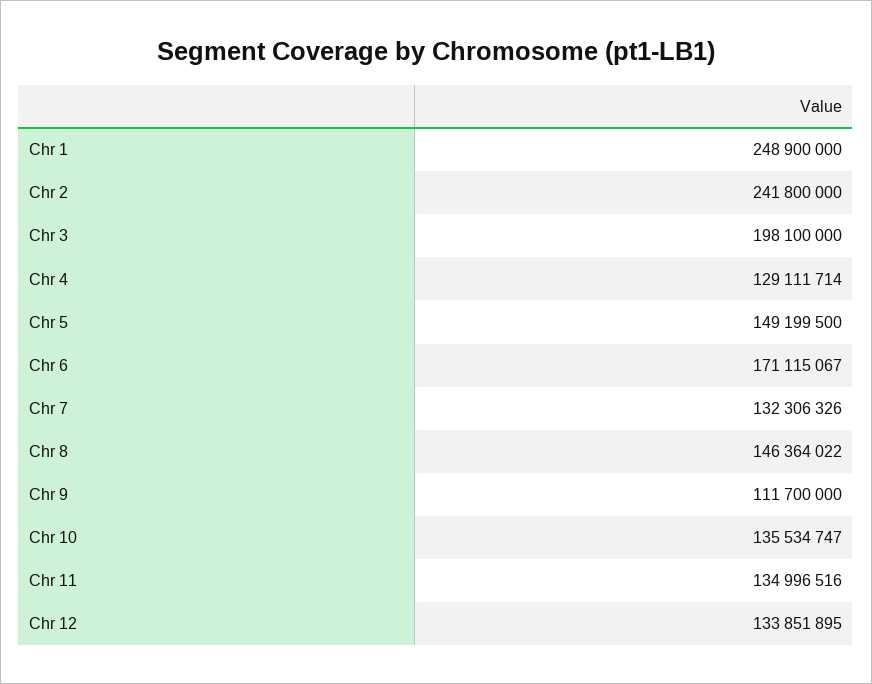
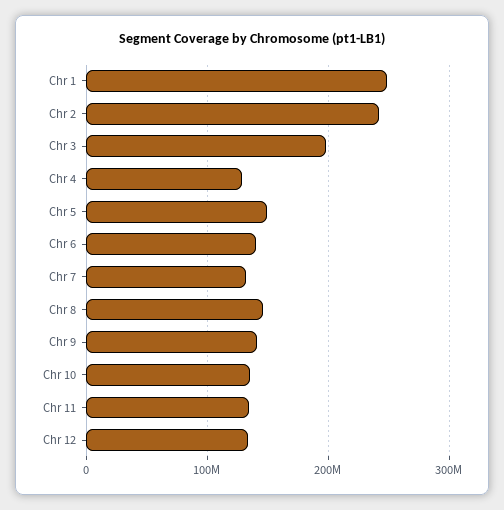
Chr 6: 171115067 -> 140000000
Chr 9: 111700000 -> 140000000

